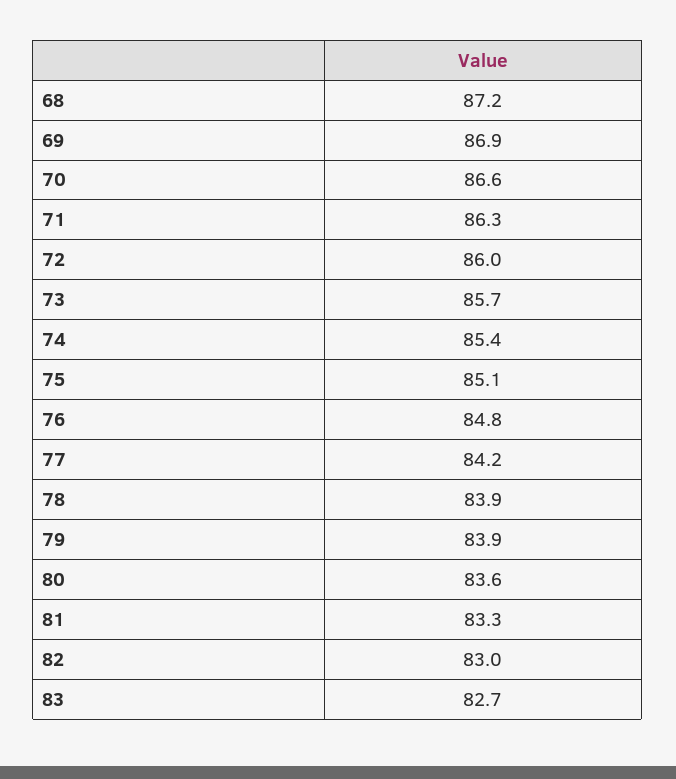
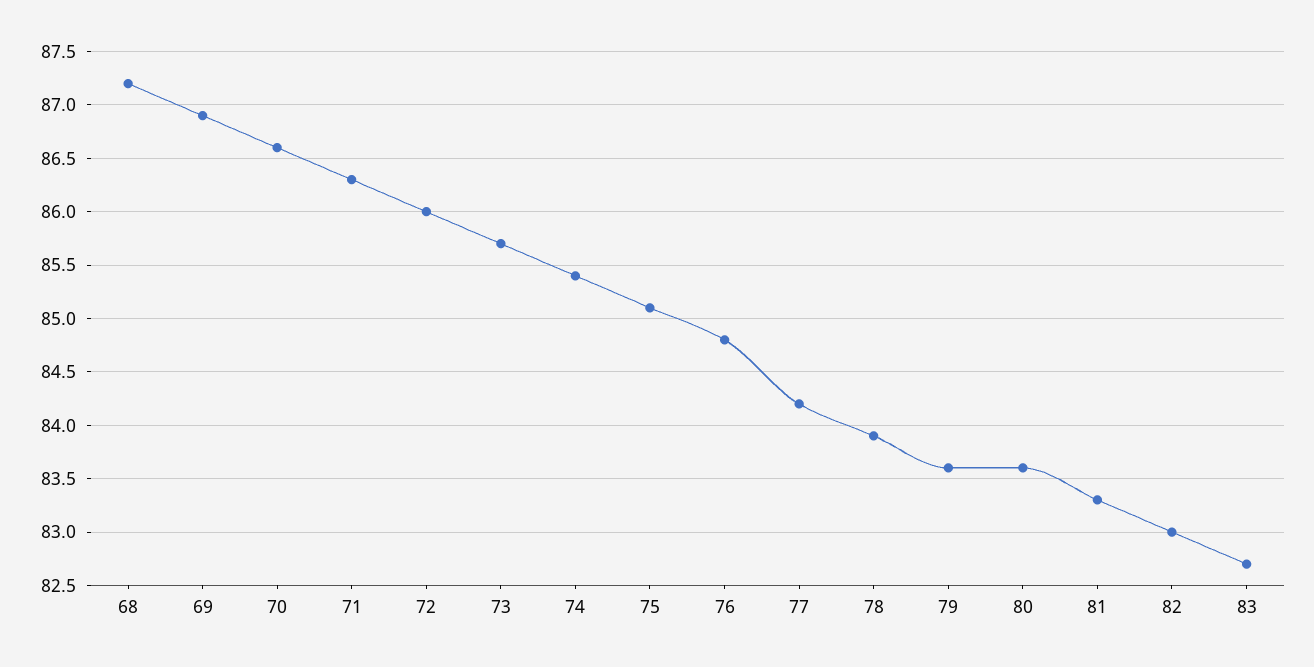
79: 83.9 -> 83.6

